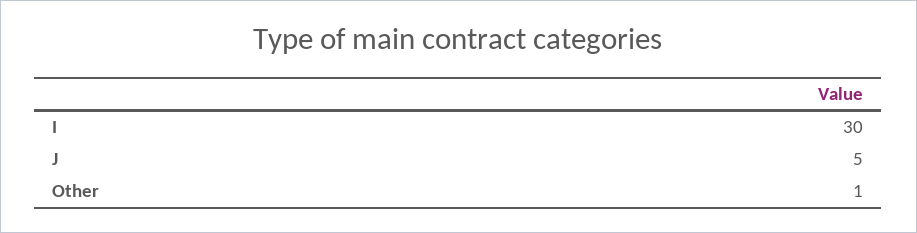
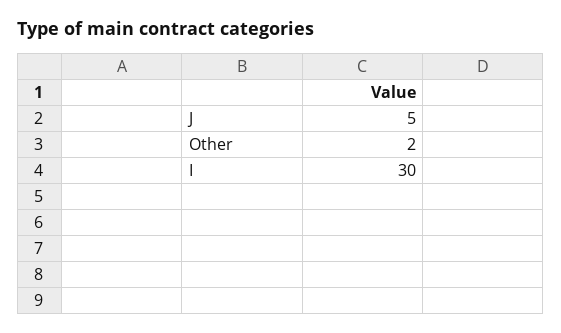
Other: 1 -> 2

